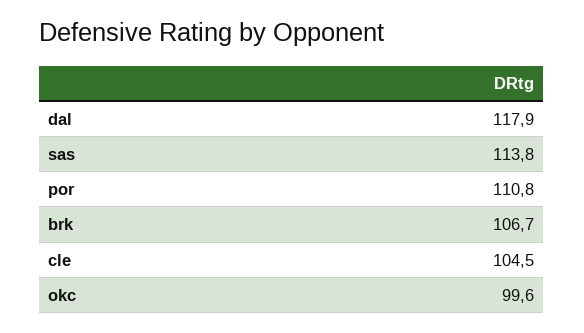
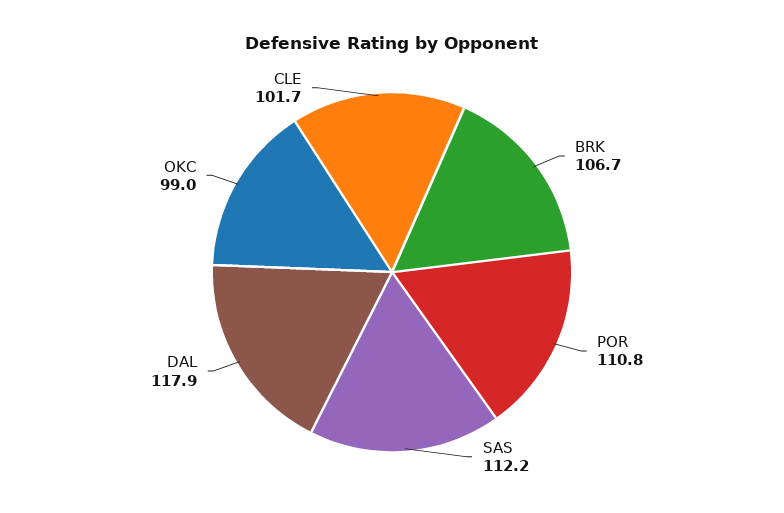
sas: 113.8 -> 112.2
cle: 104.5 -> 101.7
okc: 99.6 -> 99

